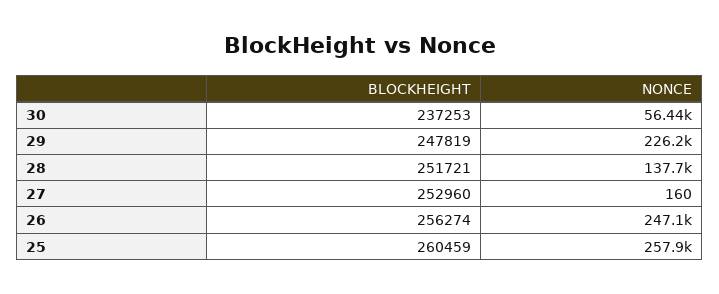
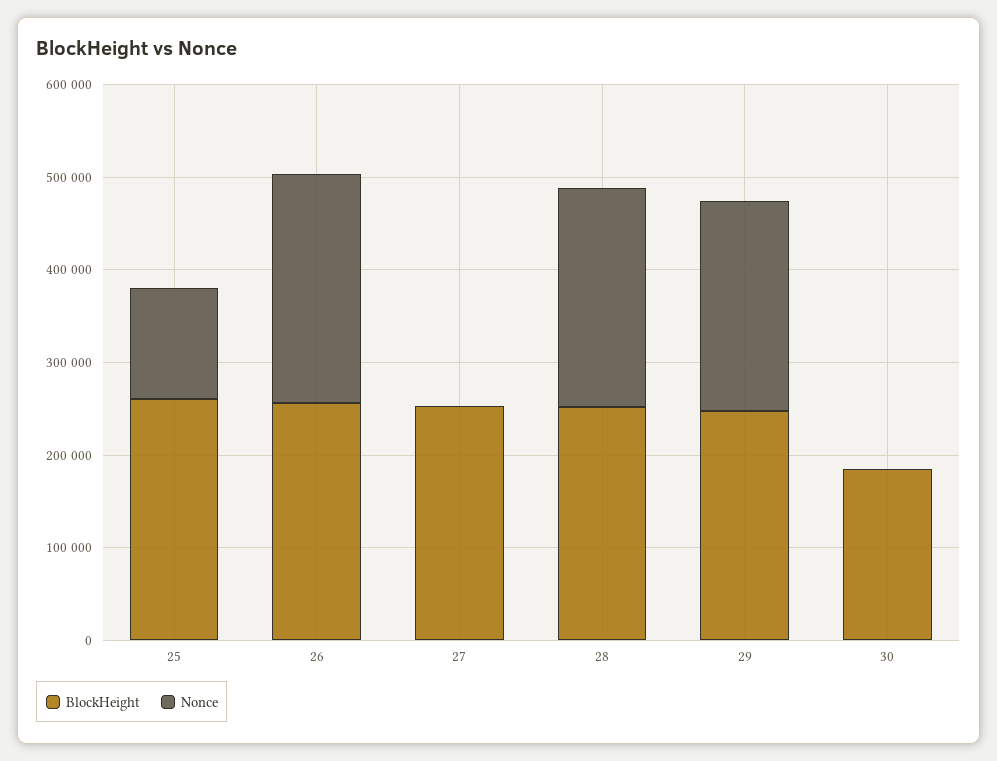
BLOCKHEIGHT, 30: 237253 -> 180000
NONCE, 30: 56440 -> 0
NONCE, 28: 137700 -> 240000
NONCE, 25: 257900 -> 120000

